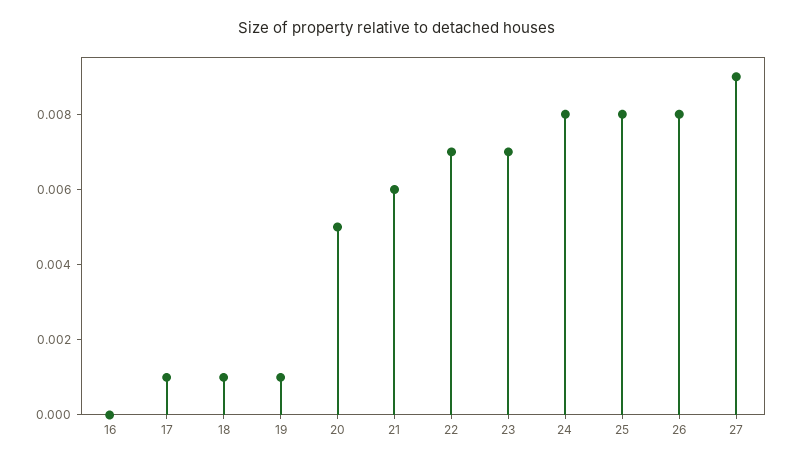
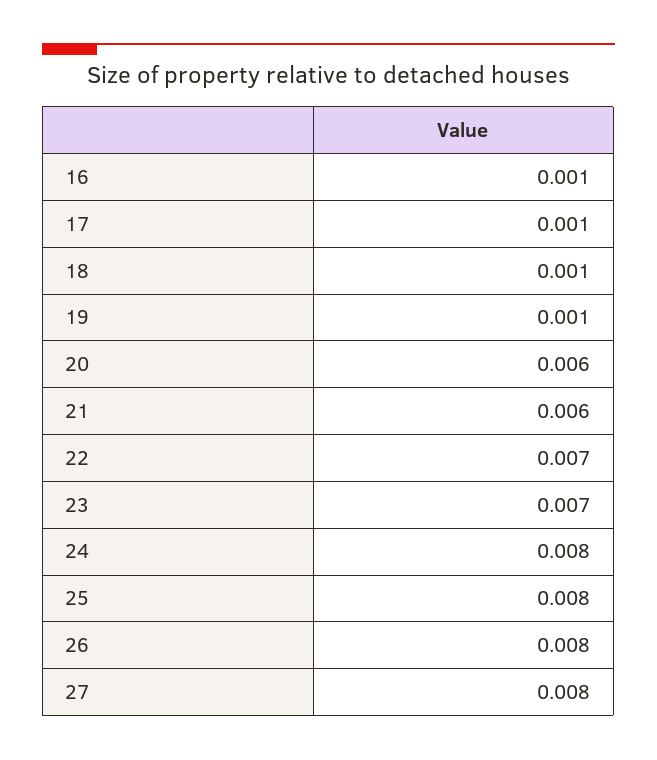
16: 0 -> 0.001
20: 0.005 -> 0.006
27: 0.009 -> 0.008

